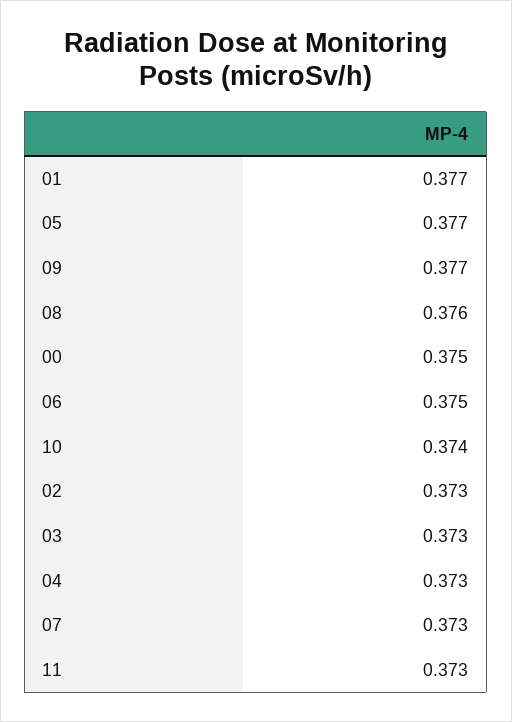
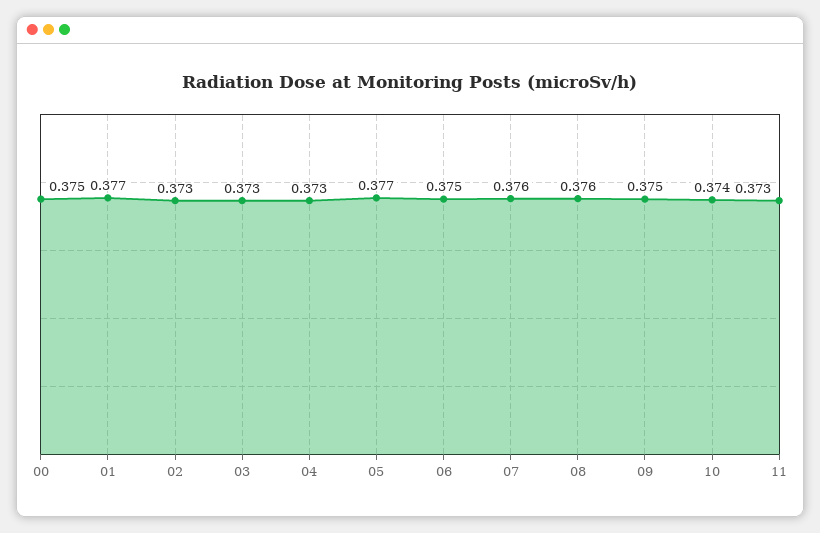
09: 0.377 -> 0.375
07: 0.373 -> 0.376

